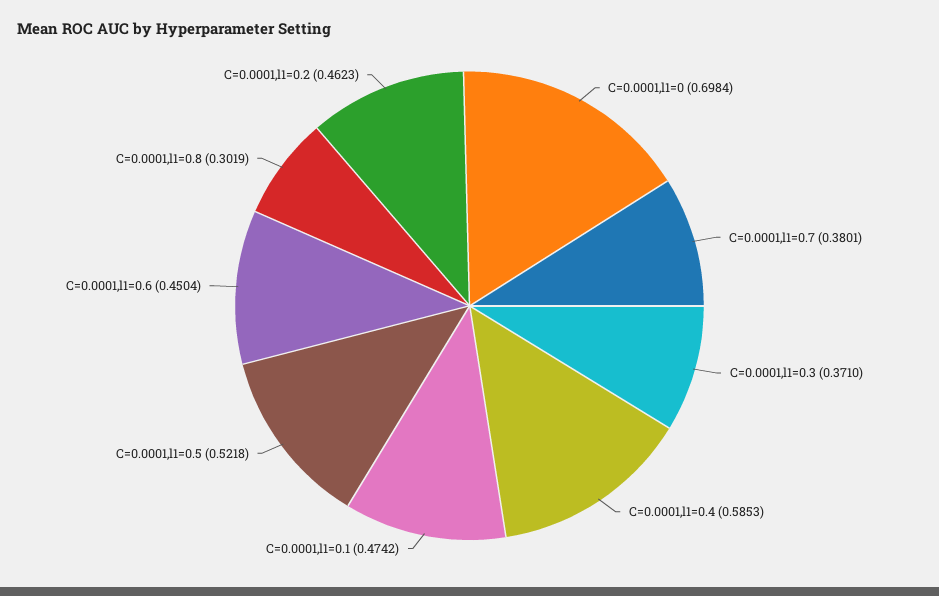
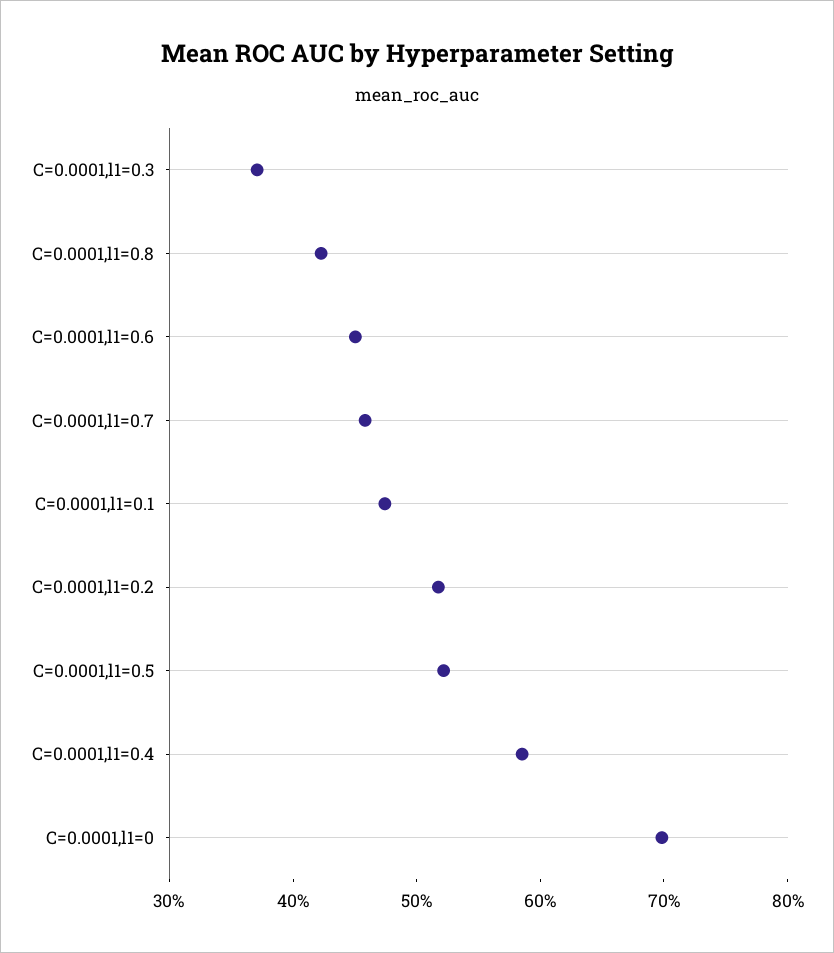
C=0.0001,l1=0.7: 0.3801 -> 0.46
C=0.0001,l1=0.8: 0.3019 -> 0.42
C=0.0001,l1=0.2: 0.4623 -> 0.52

